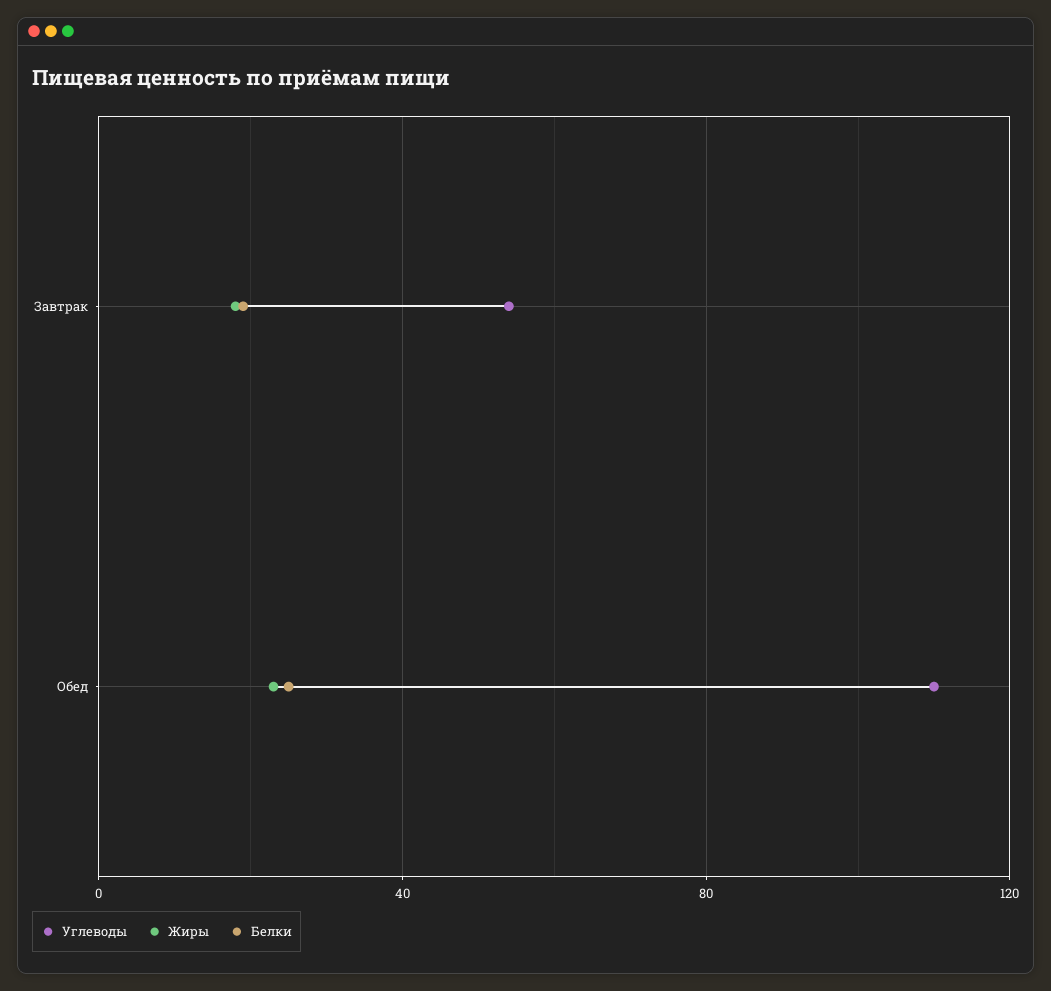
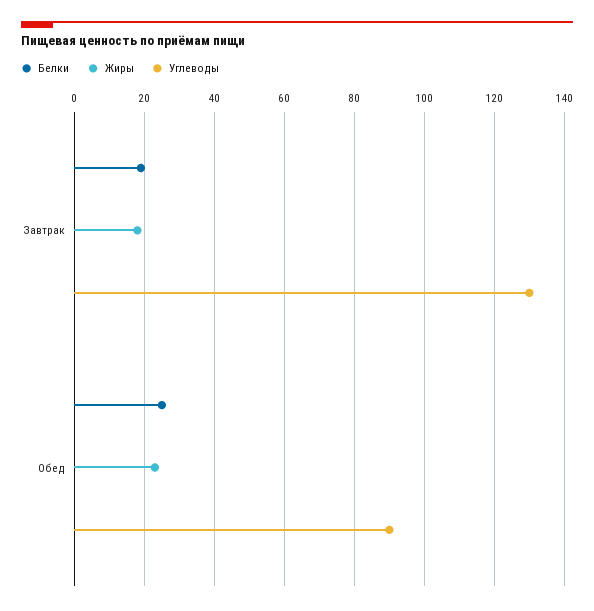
Углеводы, Завтрак: 55 -> 130
Углеводы, Обед: 110 -> 90

